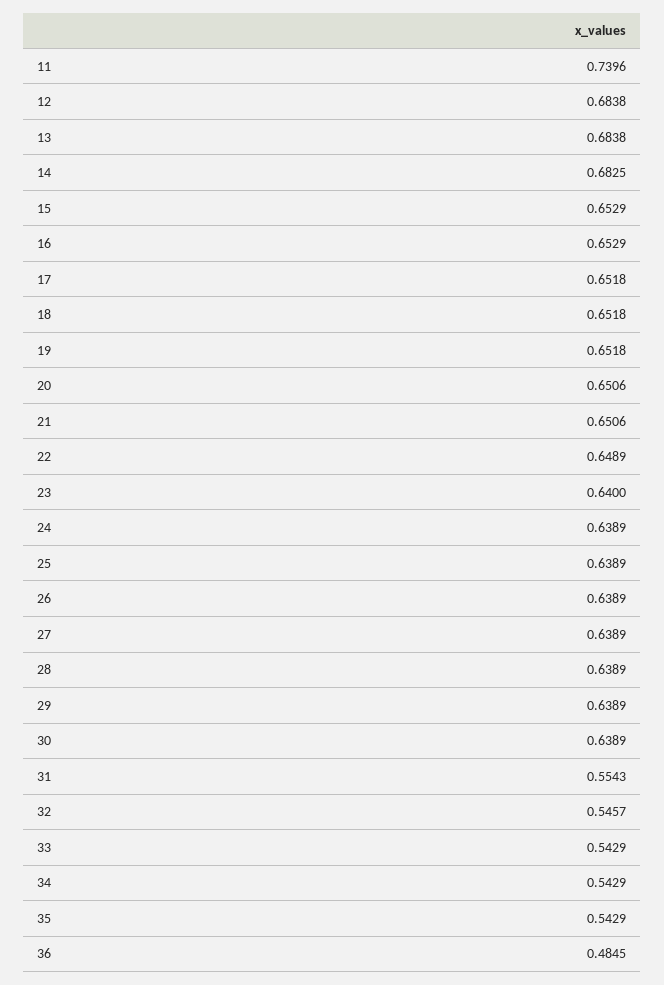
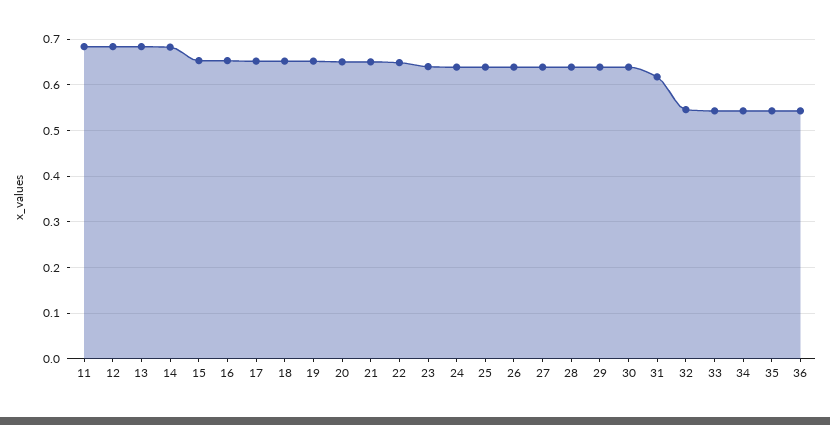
11: 0.7396 -> 0.68
31: 0.5543 -> 0.62
36: 0.4845 -> 0.54

